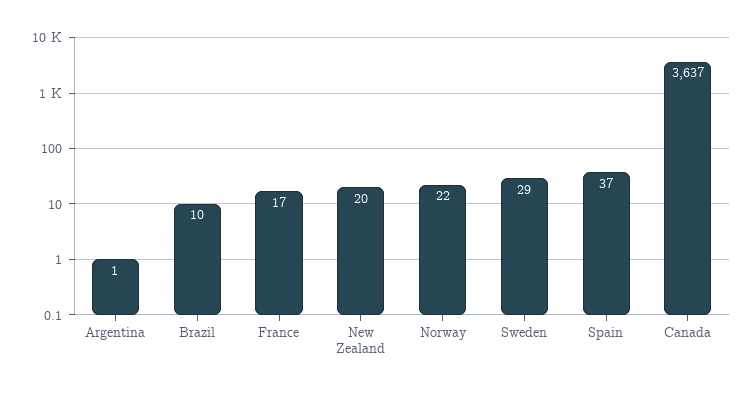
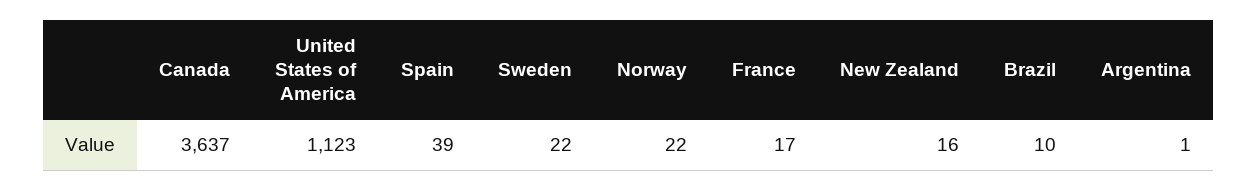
New Zealand: 20 -> 16
Sweden: 29 -> 22
Spain: 37 -> 39
United States of America: none -> 1123

